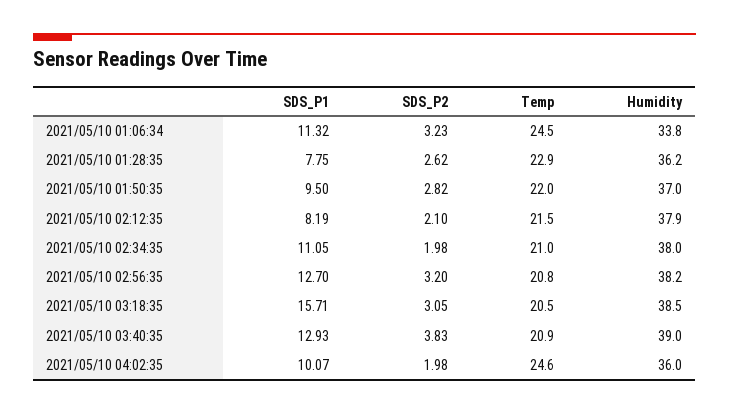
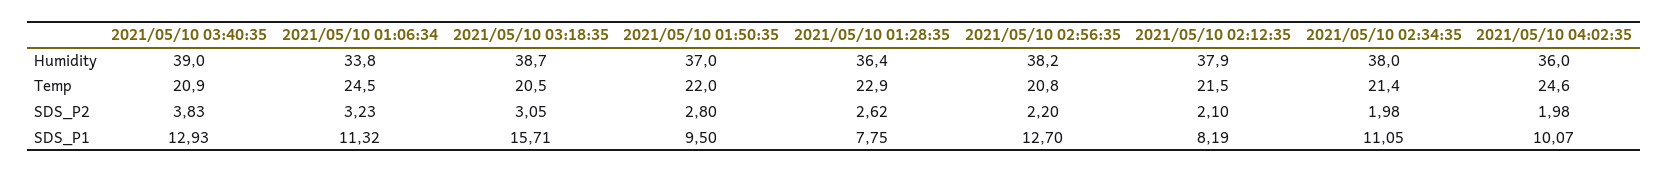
Humidity, 2021/05/10 01:28:35: 36.2 -> 36.4
SDS_P2, 2021/05/10 01:50:35: 2.82 -> 2.8
Temp, 2021/05/10 02:34:35: 21 -> 21.4
SDS_P2, 2021/05/10 02:56:35: 3.2 -> 2.2
Humidity, 2021/05/10 03:18:35: 38.5 -> 38.7

